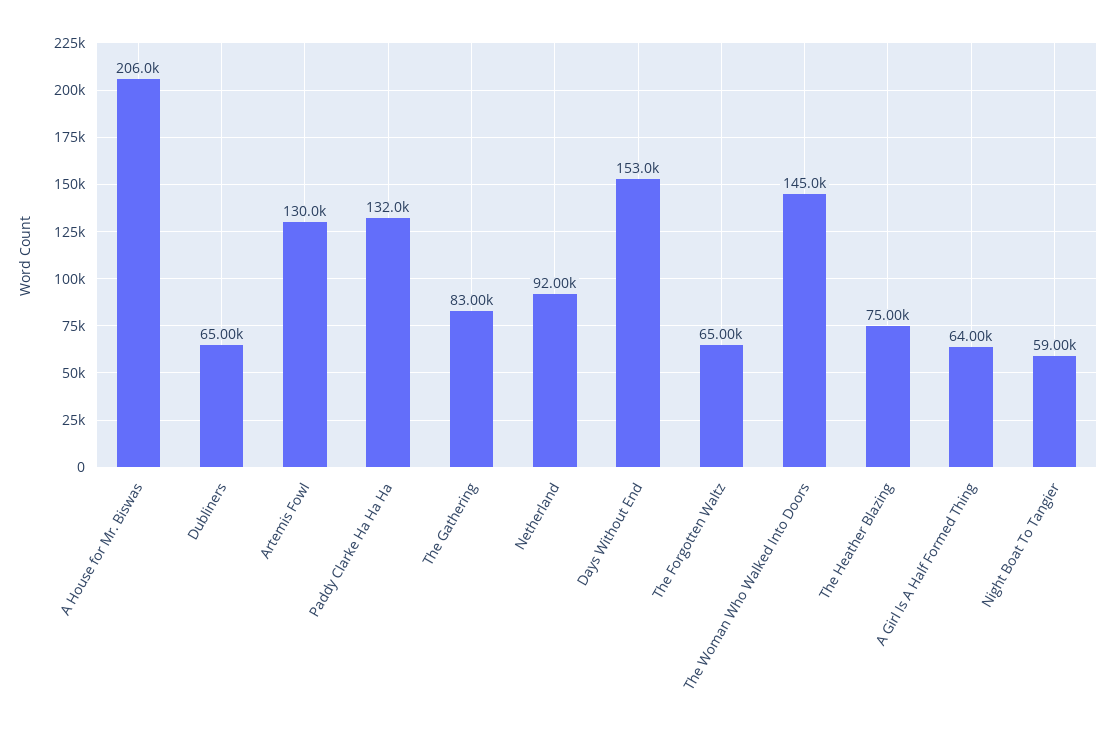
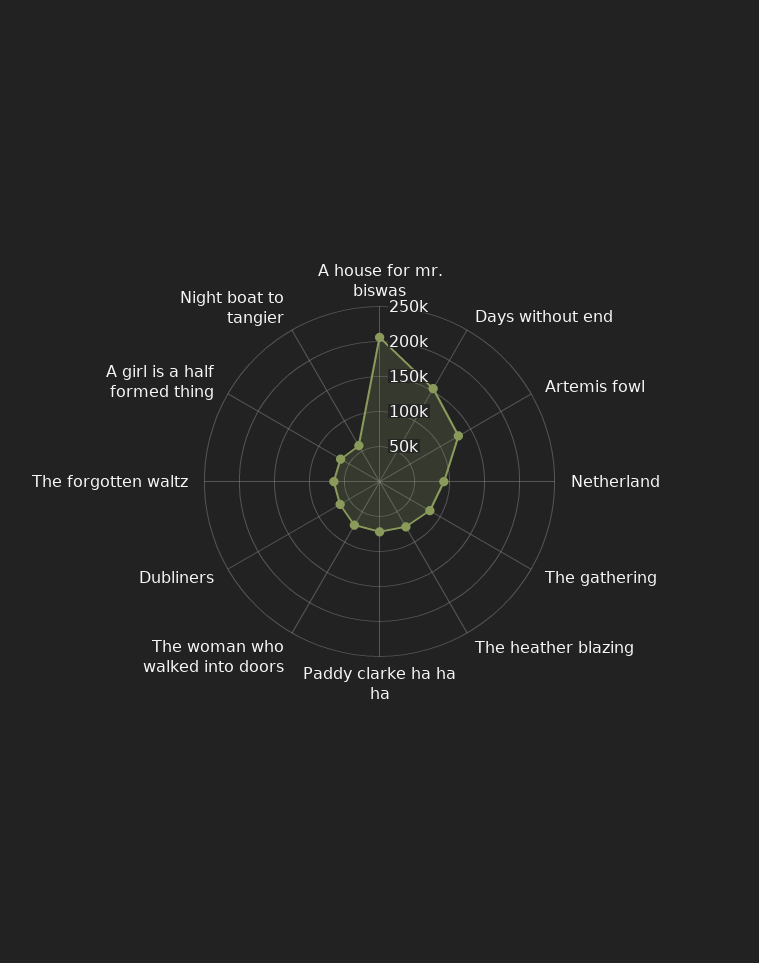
Paddy Clarke Ha Ha Ha: 132000 -> 75000
The Woman Who Walked Into Doors: 145000 -> 75000

